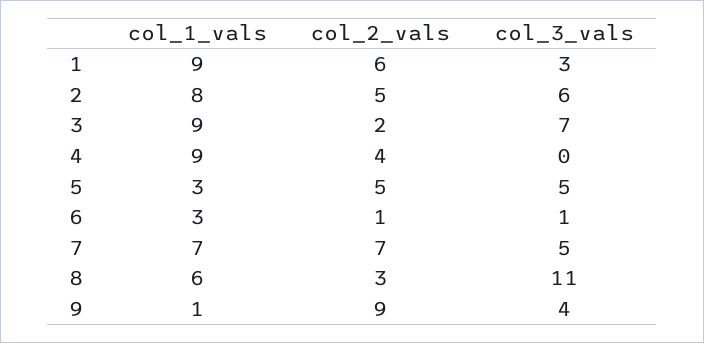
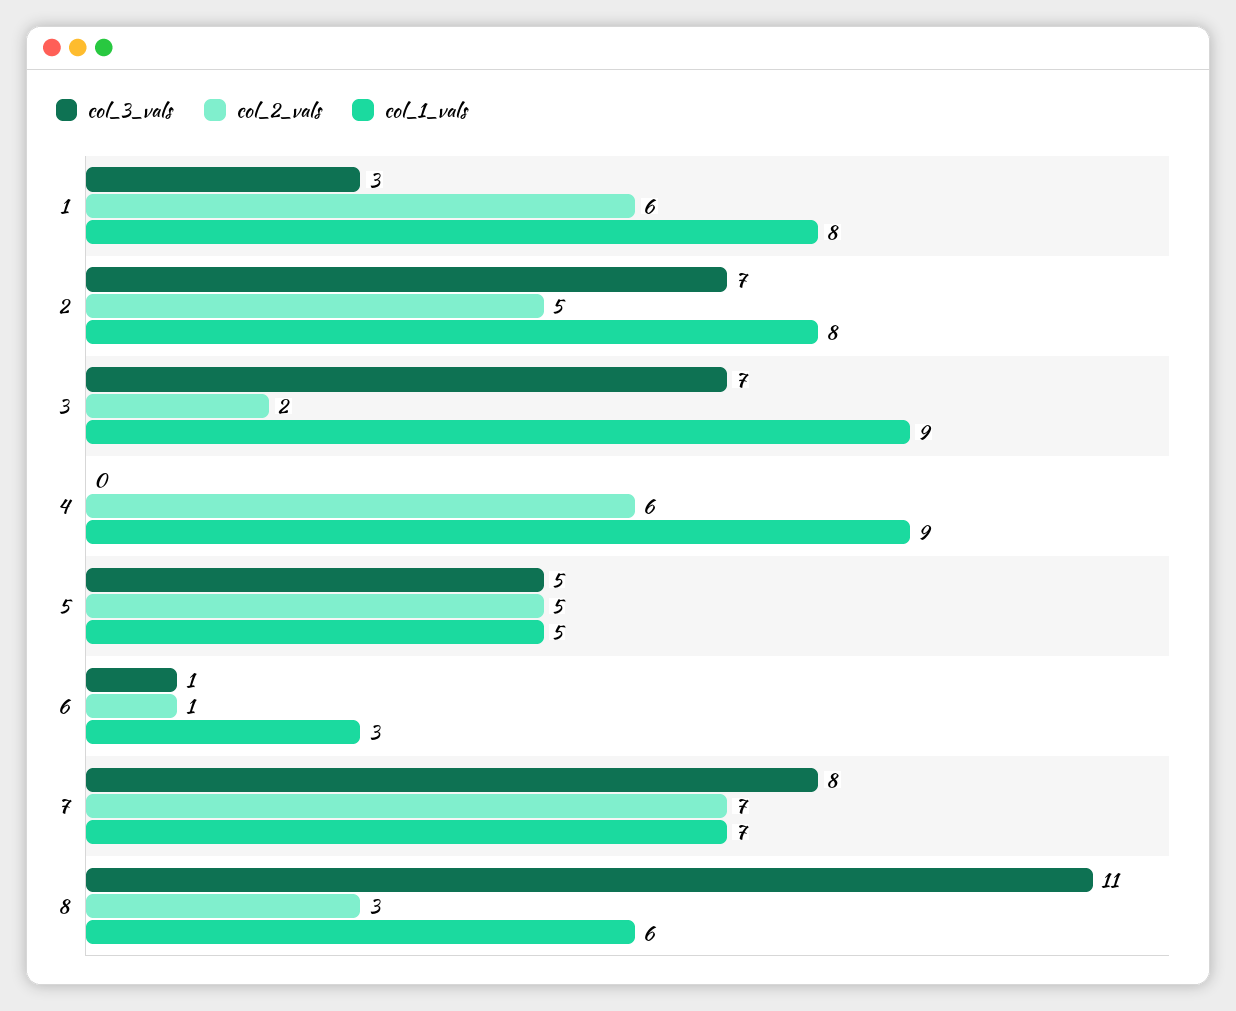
col_1_vals, 1: 9 -> 8
col_3_vals, 2: 6 -> 7
col_2_vals, 4: 4 -> 6
col_1_vals, 5: 3 -> 5
col_3_vals, 7: 5 -> 8
col_1_vals, 9: 1 -> none
col_2_vals, 9: 9 -> none
col_3_vals, 9: 4 -> none

